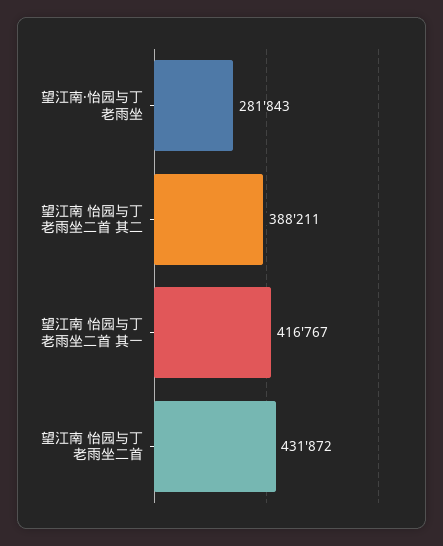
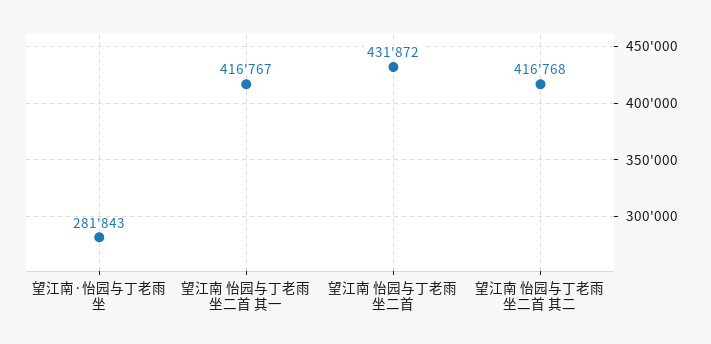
望江南 怡园与丁老雨坐二首 其二: 388211 -> 416768

